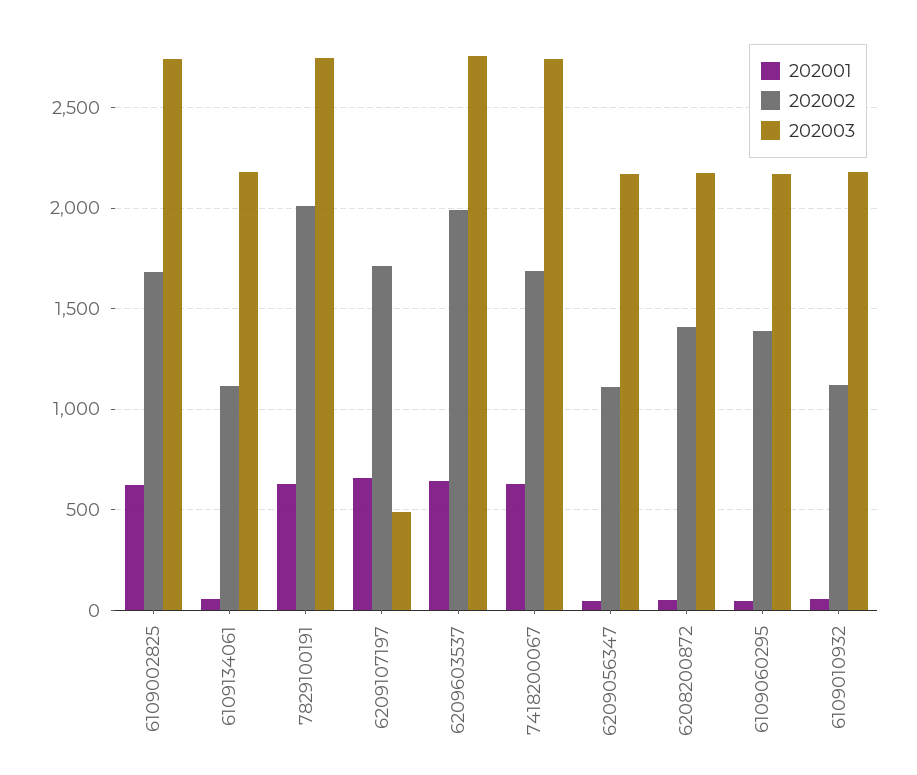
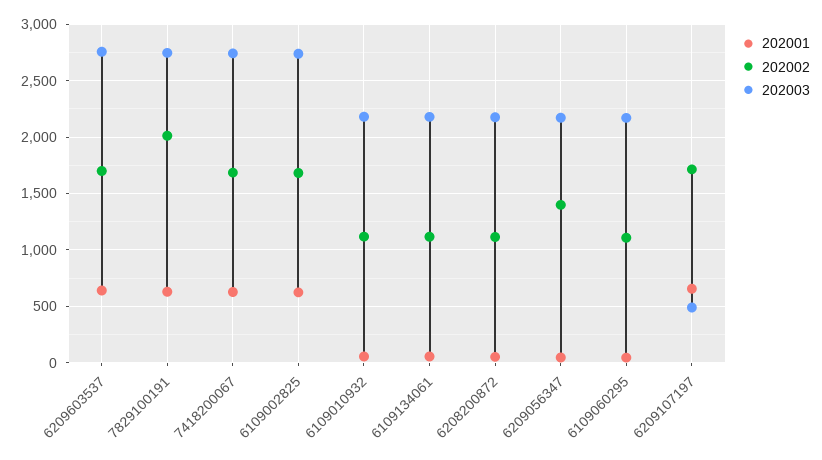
202002, 6209603537: 2000 -> 1700
202002, 6209056347: 1100 -> 1400
202002, 6208200872: 1400 -> 1100
202002, 6109060295: 1400 -> 1100

